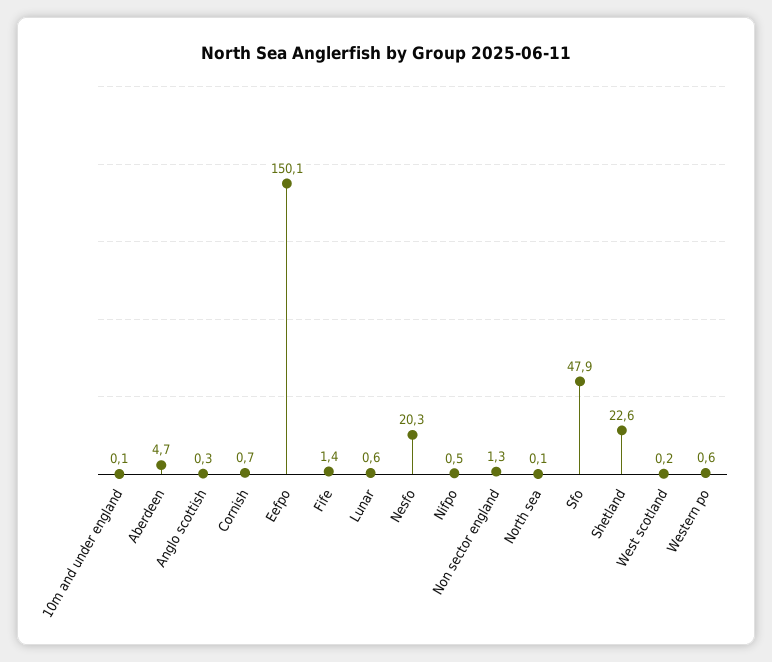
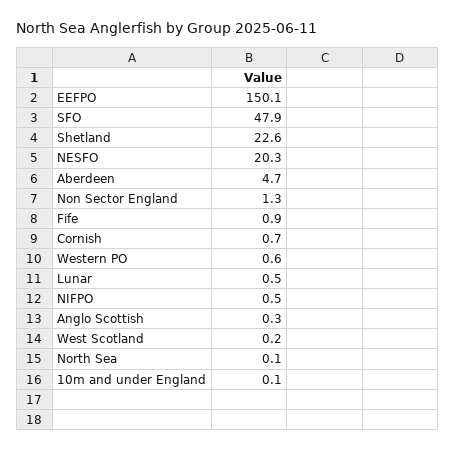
Fife: 1.4 -> 0.9
Lunar: 0.6 -> 0.5

